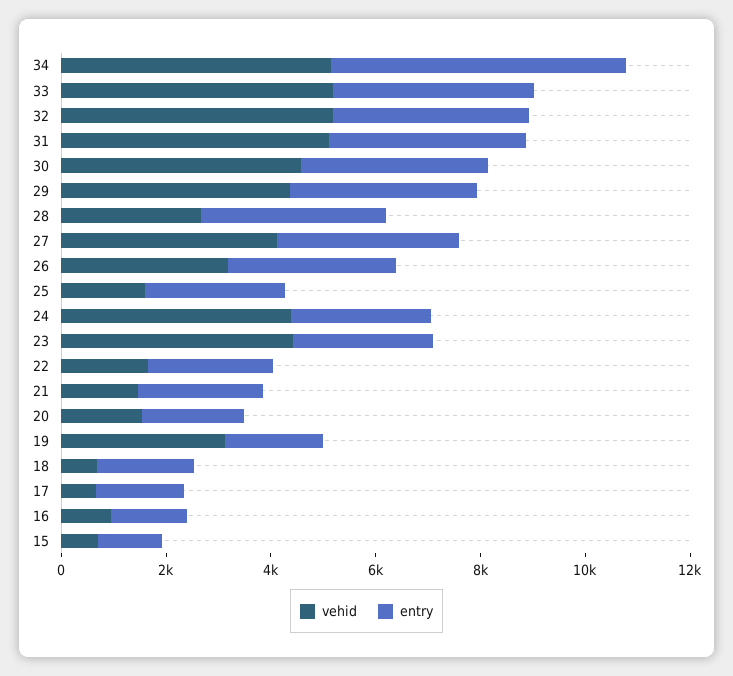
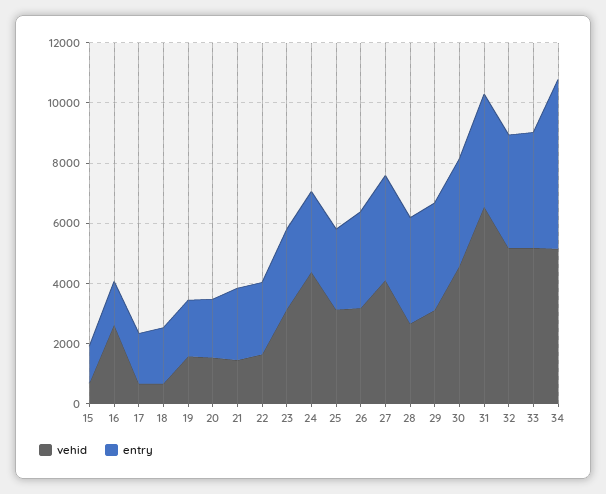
vehid, 31: 5000 -> 6500
vehid, 29: 4500 -> 3000
vehid, 25: 1500 -> 3000
vehid, 23: 4500 -> 3000
vehid, 19: 3000 -> 1500
vehid, 16: 1000 -> 2500

